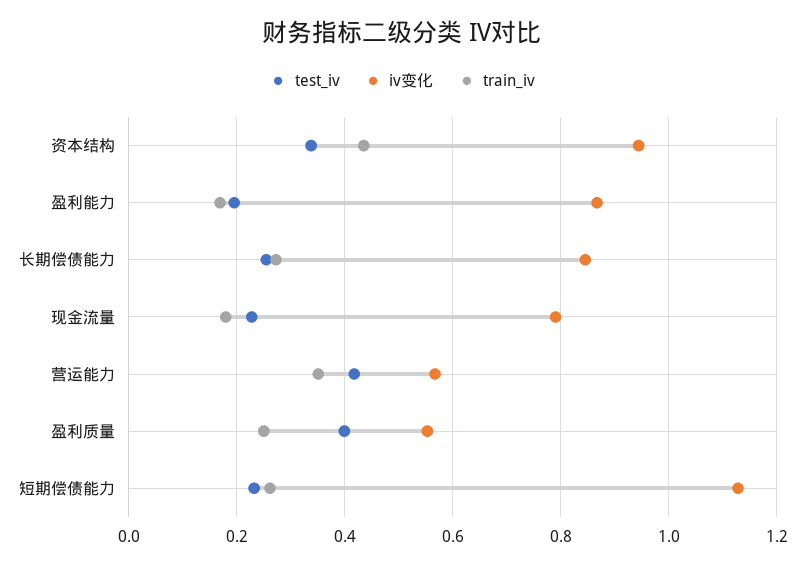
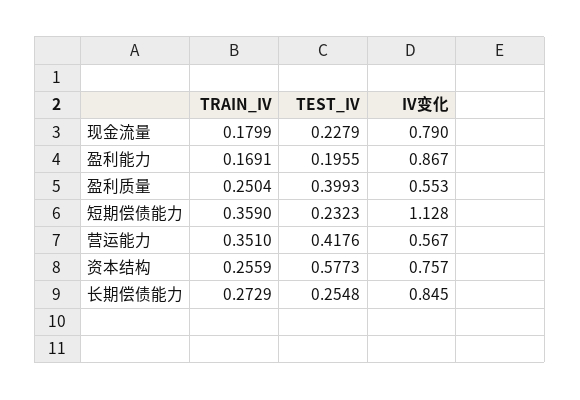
test_iv, 资本结构: 0.34 -> 0.5773
iv变化, 资本结构: 0.94 -> 0.757
train_iv, 资本结构: 0.44 -> 0.2559
train_iv, 短期偿债能力: 0.26 -> 0.359

